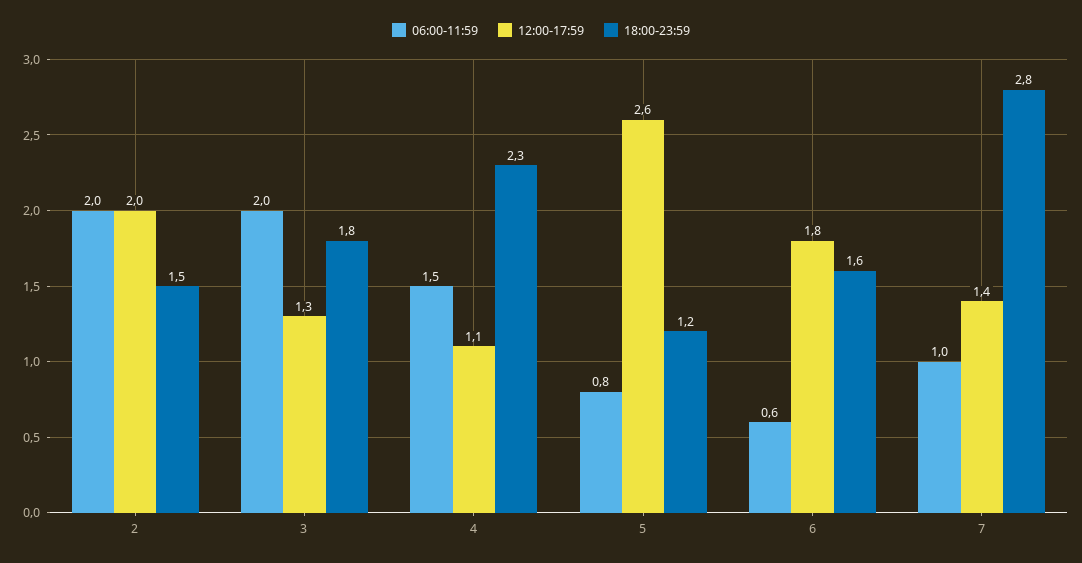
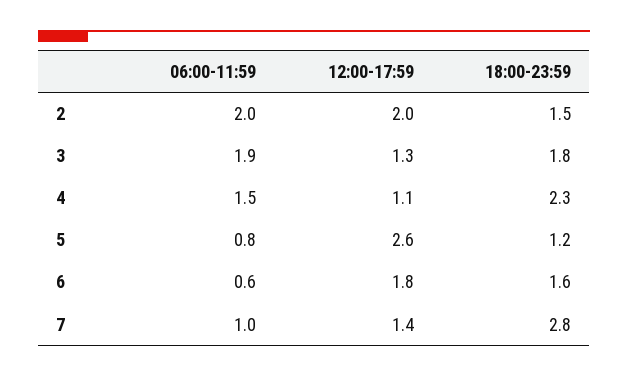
06:00-11:59, 3: 2 -> 1.9

